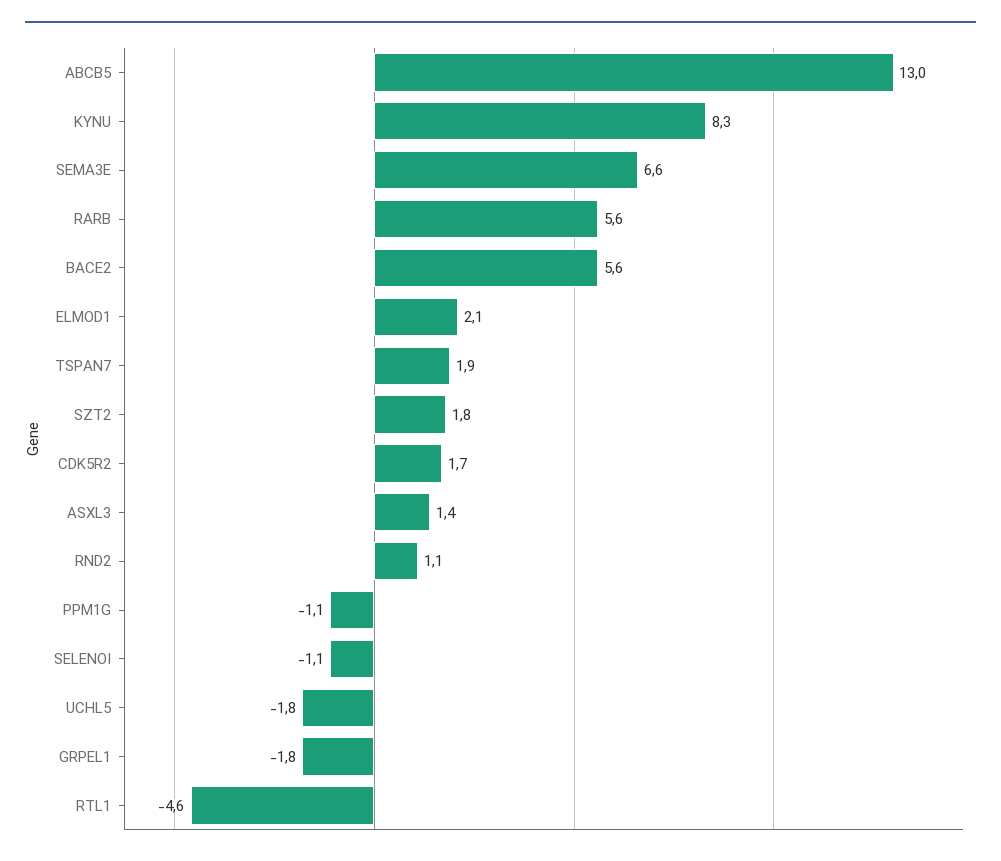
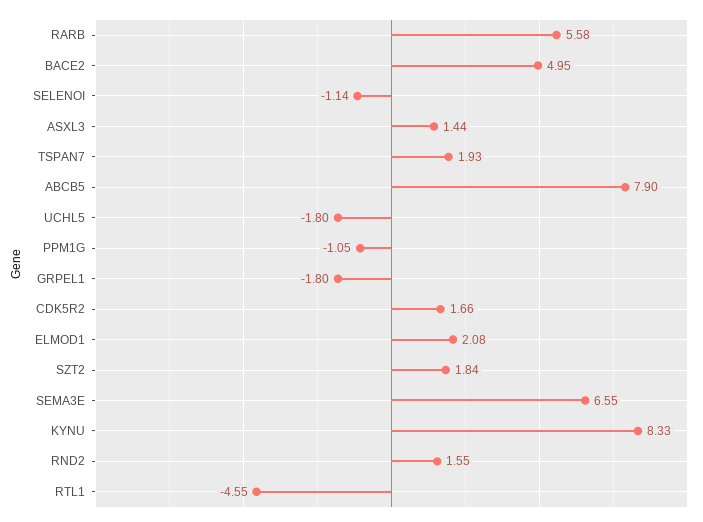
ABCB5: 13 -> 7.9
BACE2: 5.6 -> 4.95
RND2: 1.1 -> 1.55

